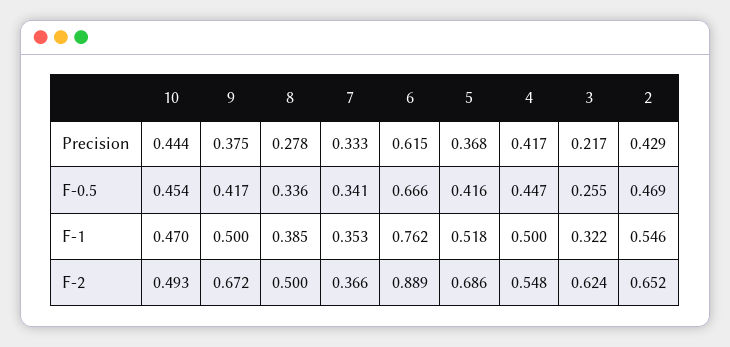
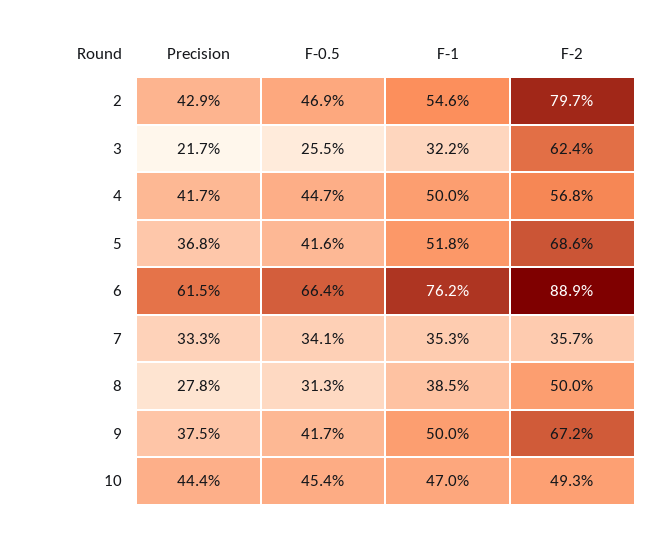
8, F-0.5: 0.336 -> 0.313
6, F-0.5: 0.666 -> 0.664
7, F-2: 0.366 -> 0.357
4, F-2: 0.548 -> 0.568
2, F-2: 0.652 -> 0.797

